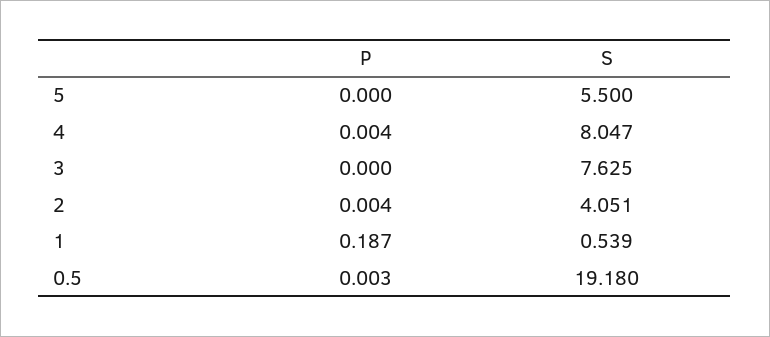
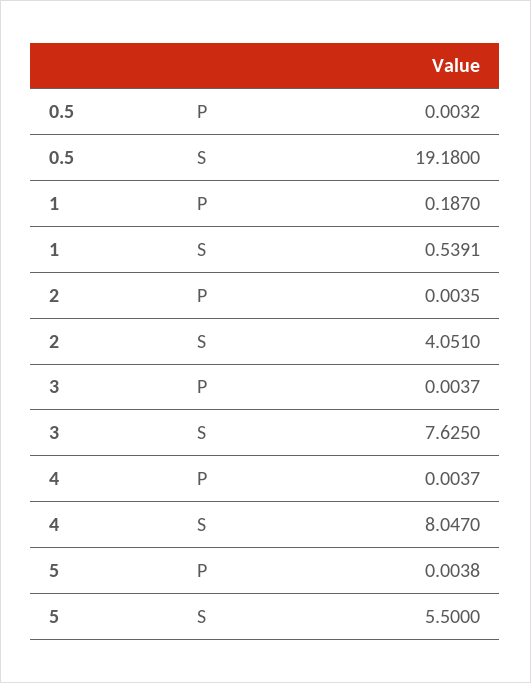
P, 5: 0 -> 0.0038
P, 3: 0 -> 0.0037

